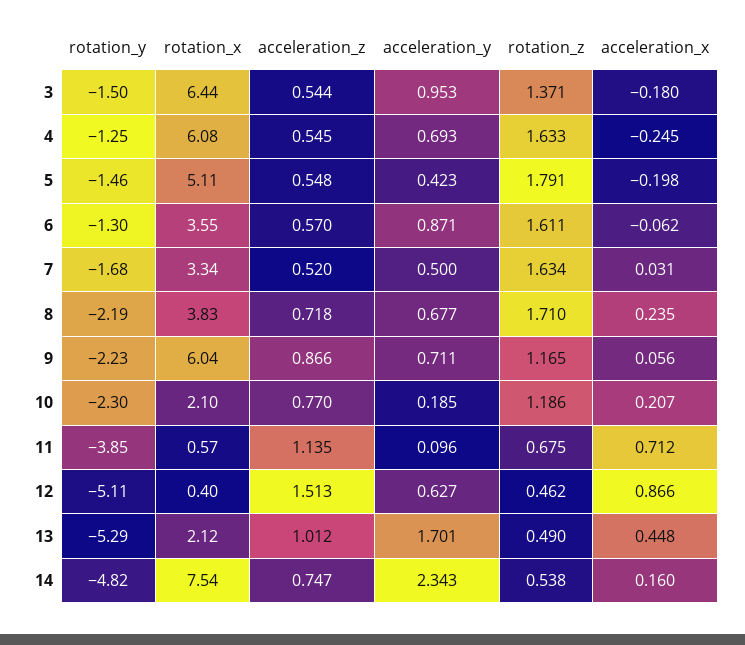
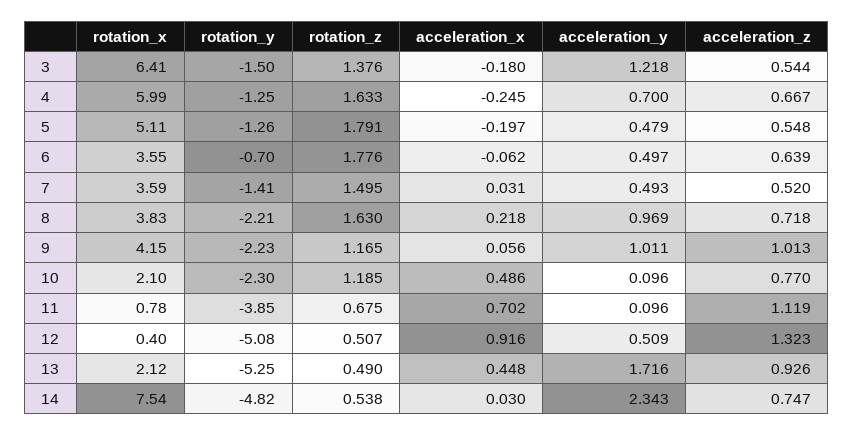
rotation_x, 3: 6.44 -> 6.41
acceleration_y, 3: 0.953 -> 1.218
rotation_z, 3: 1.371 -> 1.376
rotation_x, 4: 6.08 -> 5.99
acceleration_z, 4: 0.545 -> 0.667
acceleration_y, 4: 0.693 -> 0.7
rotation_y, 5: -1.46 -> -1.26
acceleration_y, 5: 0.423 -> 0.479
acceleration_x, 5: -0.198 -> -0.197
rotation_y, 6: -1.3 -> -0.7
acceleration_z, 6: 0.57 -> 0.639
acceleration_y, 6: 0.871 -> 0.497
rotation_z, 6: 1.611 -> 1.776
rotation_y, 7: -1.68 -> -1.41
rotation_x, 7: 3.34 -> 3.59
acceleration_y, 7: 0.5 -> 0.493
rotation_z, 7: 1.634 -> 1.495
rotation_y, 8: -2.19 -> -2.21
acceleration_y, 8: 0.677 -> 0.969
rotation_z, 8: 1.71 -> 1.63
acceleration_x, 8: 0.235 -> 0.218
rotation_x, 9: 6.04 -> 4.15
acceleration_z, 9: 0.866 -> 1.013
acceleration_y, 9: 0.711 -> 1.011
acceleration_y, 10: 0.185 -> 0.096
rotation_z, 10: 1.186 -> 1.185
acceleration_x, 10: 0.207 -> 0.486
rotation_x, 11: 0.57 -> 0.78
acceleration_z, 11: 1.135 -> 1.119
acceleration_x, 11: 0.712 -> 0.702
rotation_y, 12: -5.11 -> -5.08
acceleration_z, 12: 1.513 -> 1.323
acceleration_y, 12: 0.627 -> 0.509
rotation_z, 12: 0.462 -> 0.507
acceleration_x, 12: 0.866 -> 0.916
rotation_y, 13: -5.29 -> -5.25
acceleration_z, 13: 1.012 -> 0.926
acceleration_y, 13: 1.701 -> 1.716
acceleration_x, 14: 0.16 -> 0.03

